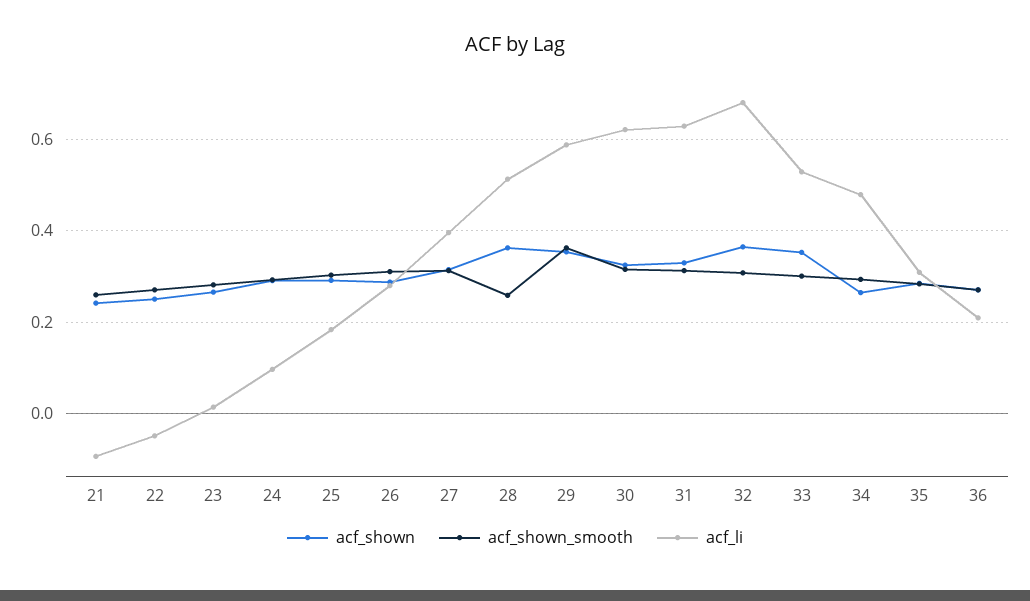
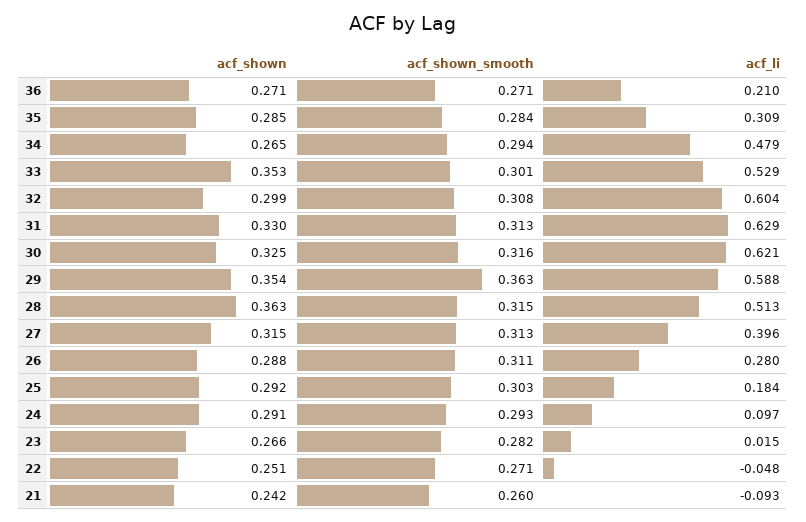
acf_shown_smooth, 28: 0.26 -> 0.315
acf_shown, 32: 0.36 -> 0.299
acf_li, 32: 0.68 -> 0.604

